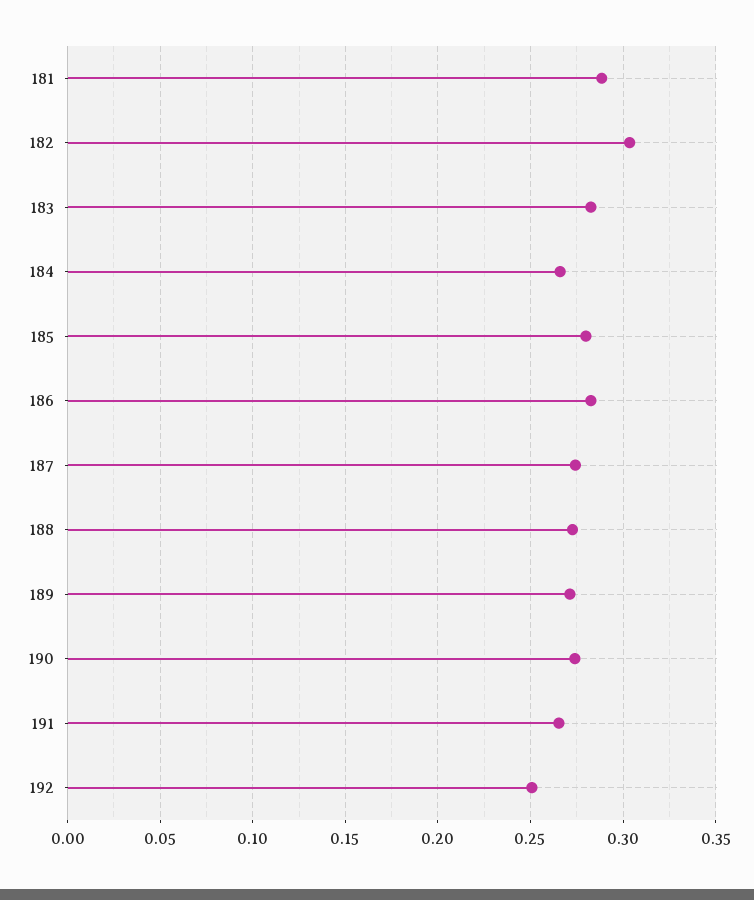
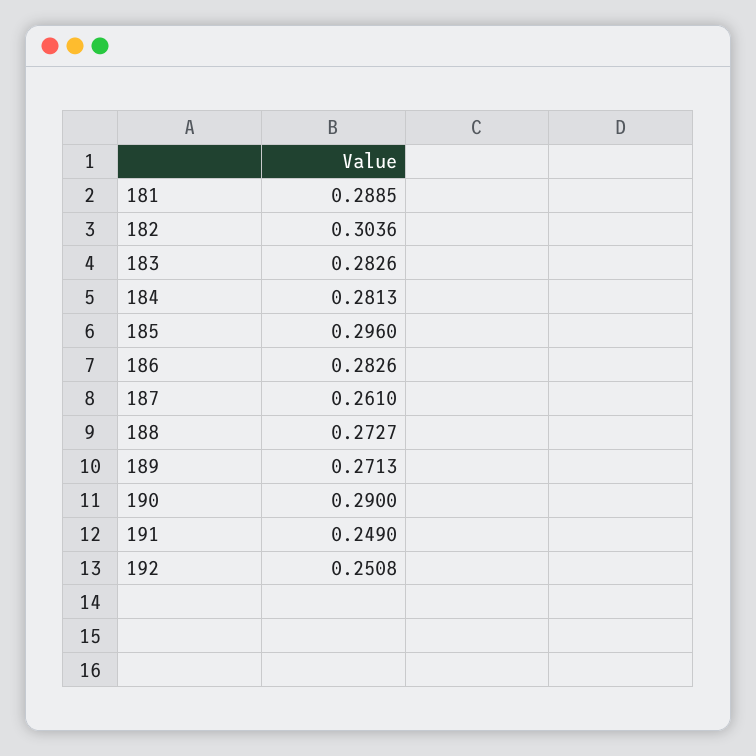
184: 0.265 -> 0.2813
185: 0.28 -> 0.296
187: 0.275 -> 0.261
190: 0.275 -> 0.29
191: 0.265 -> 0.249

